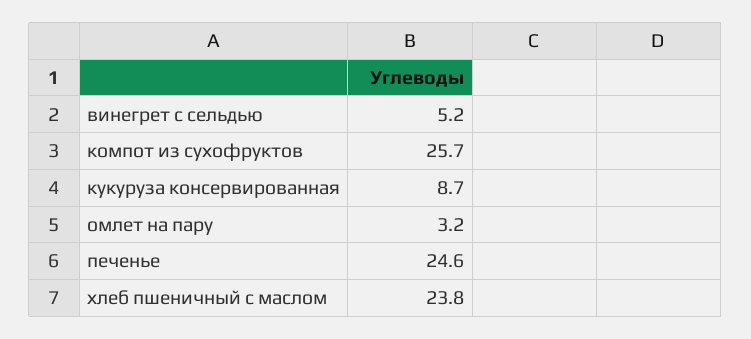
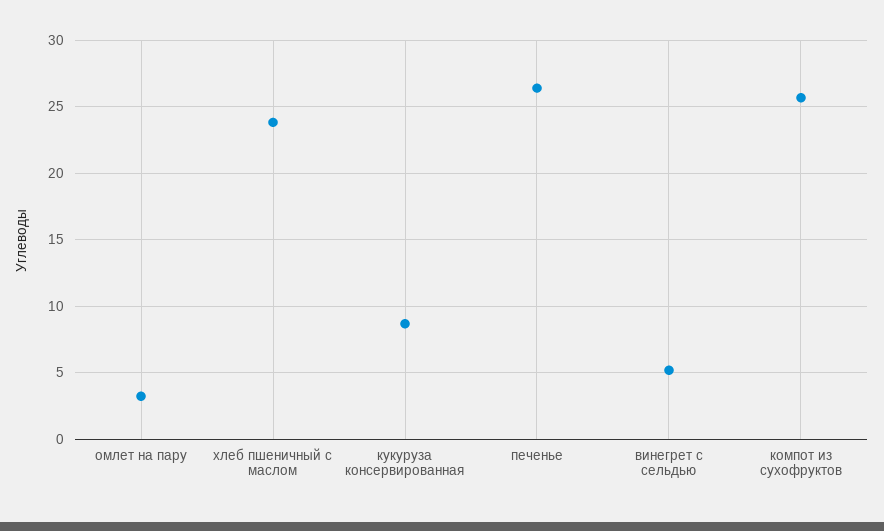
печенье: 24.6 -> 26.5

